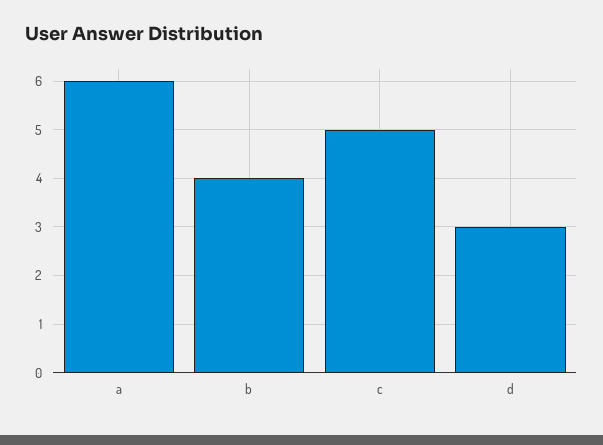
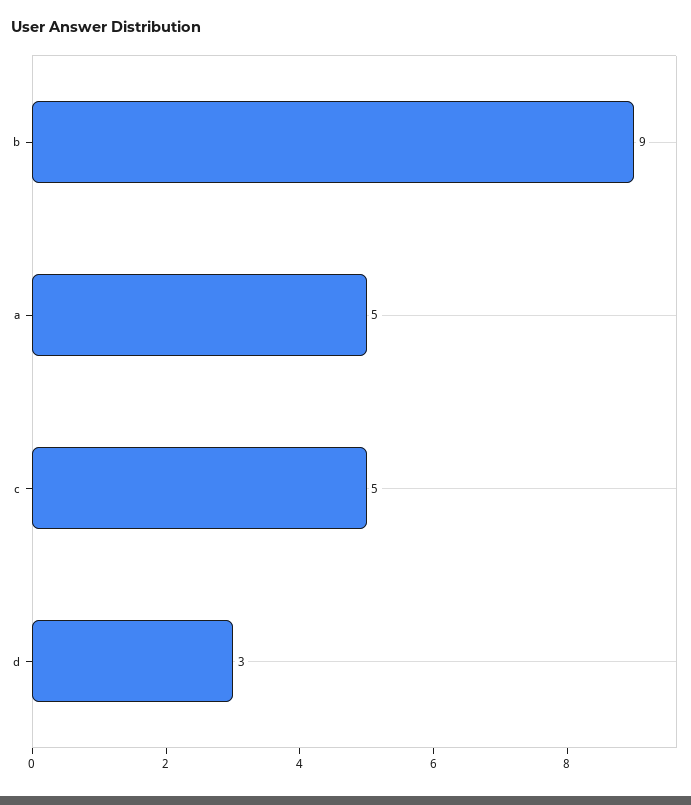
a: 6 -> 5
b: 4 -> 9

